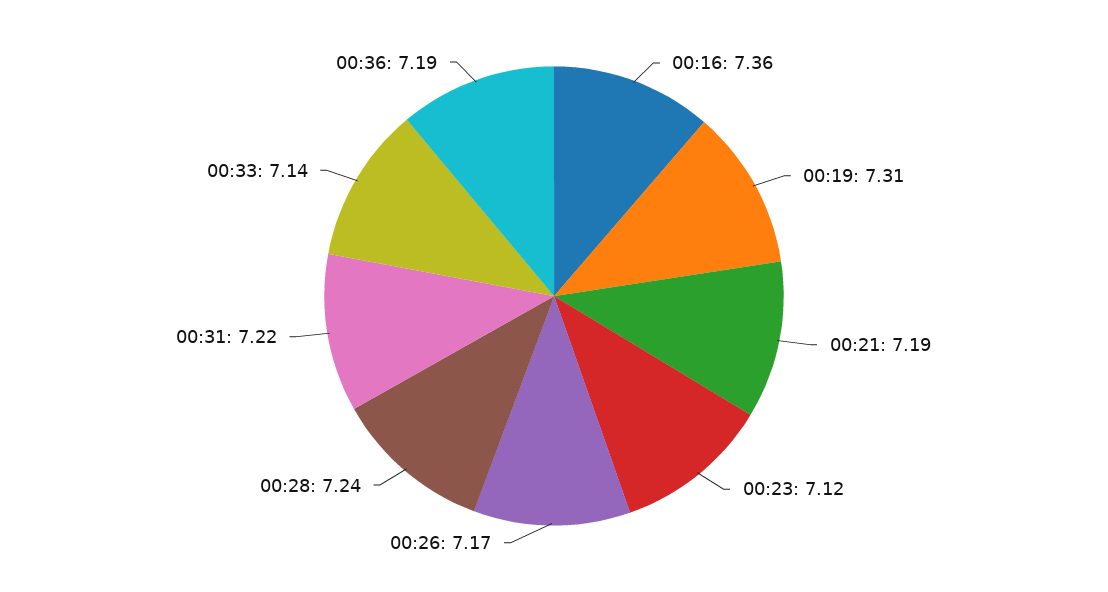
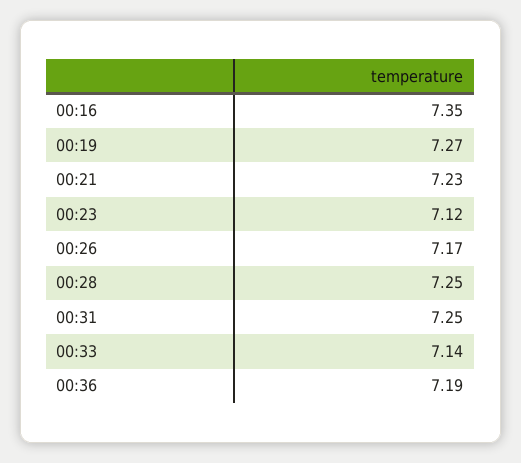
00:16: 7.36 -> 7.35
00:19: 7.31 -> 7.27
00:21: 7.19 -> 7.23
00:28: 7.24 -> 7.25
00:31: 7.22 -> 7.25

